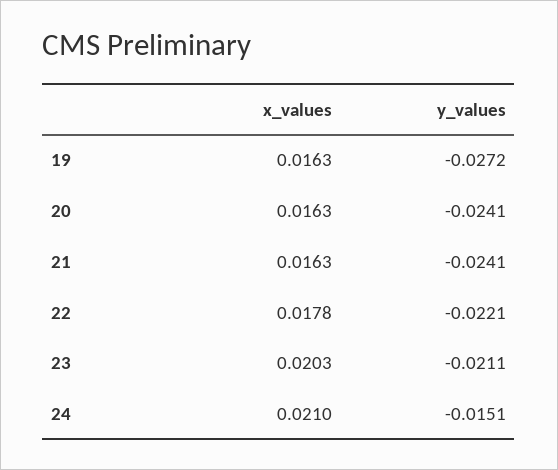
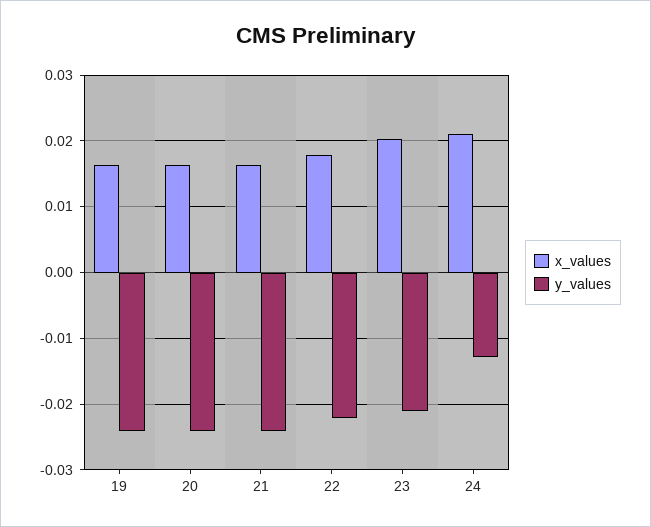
y_values, 19: -0.0272 -> -0.024
y_values, 24: -0.0151 -> -0.013

